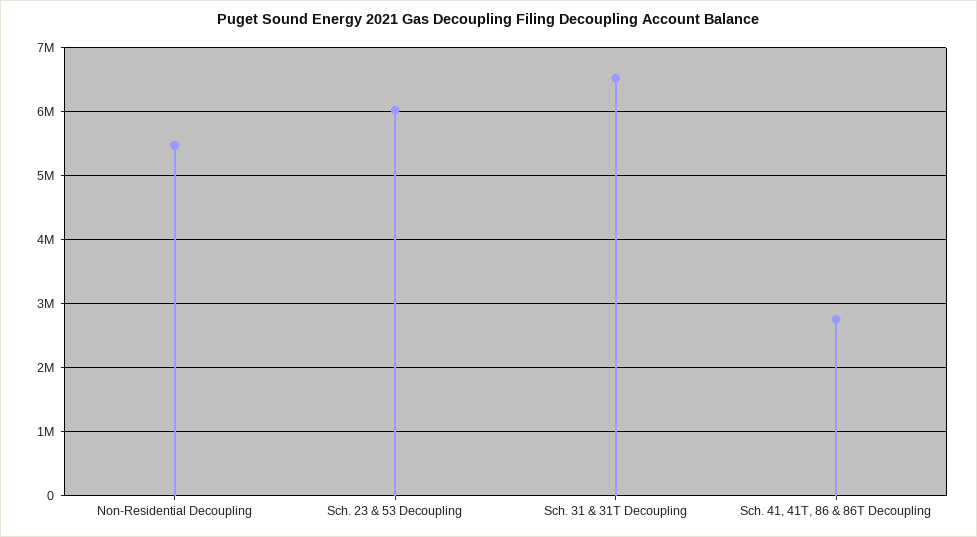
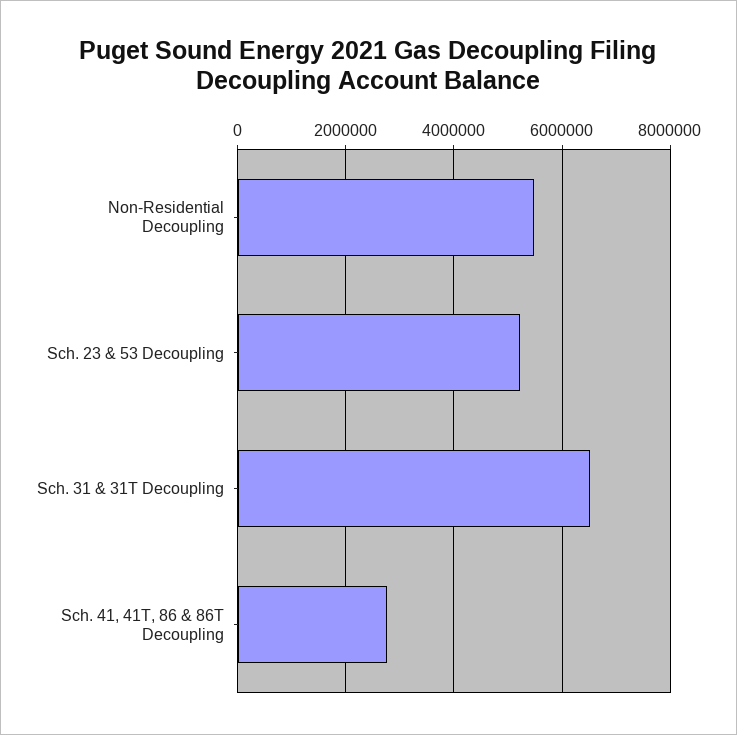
Sch. 23 & 53 Decoupling: 6000000 -> 5200000

